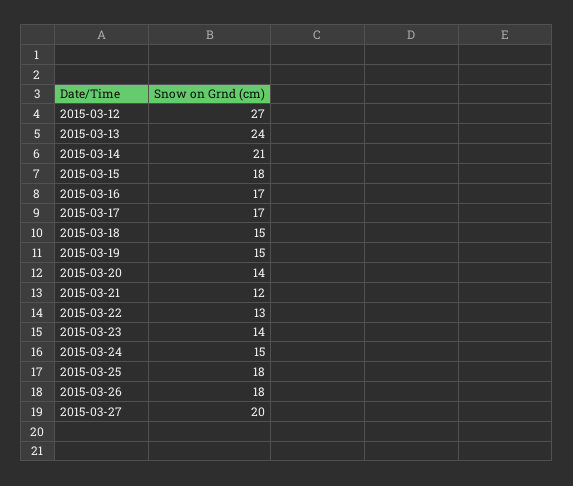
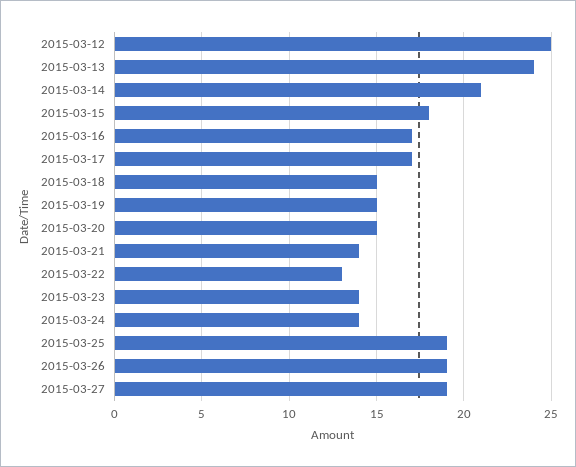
2015-03-12: 27 -> 25
2015-03-20: 14 -> 15
2015-03-21: 12 -> 14
2015-03-24: 15 -> 14
2015-03-25: 18 -> 19
2015-03-26: 18 -> 19
2015-03-27: 20 -> 19

